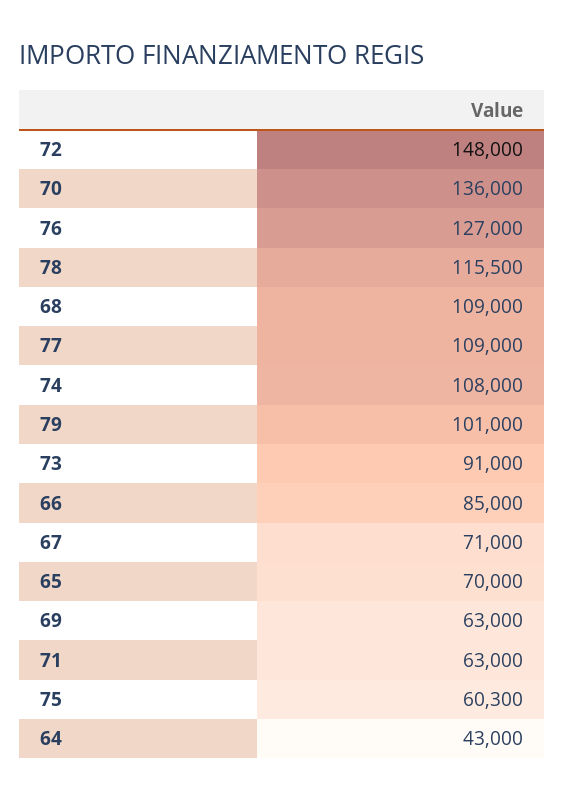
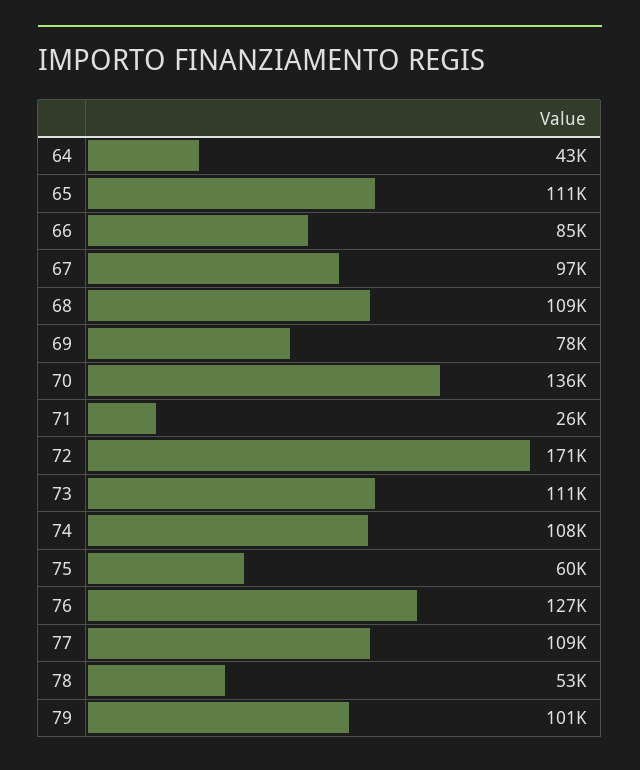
72: 148000 -> 171000
78: 115500 -> 53000
73: 91000 -> 111000
67: 71000 -> 97000
65: 70000 -> 111000
69: 63000 -> 78000
71: 63000 -> 26000

